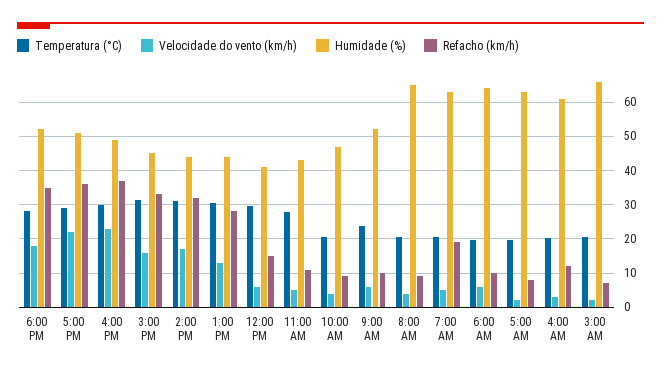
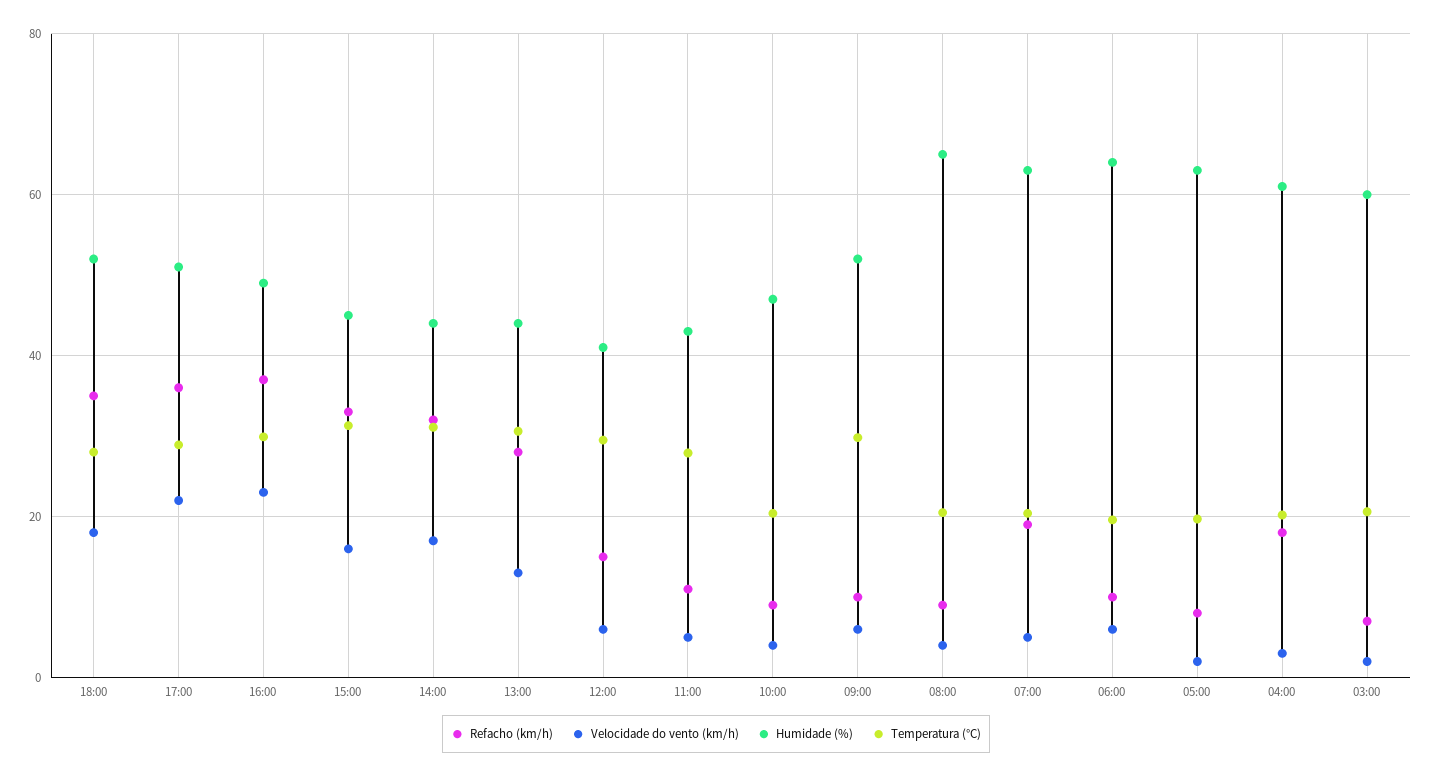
Temperatura (°C), 9:00 AM: 24 -> 30
Refacho (km/h), 4:00 AM: 12 -> 18
Humidade (%), 3:00 AM: 66 -> 60

